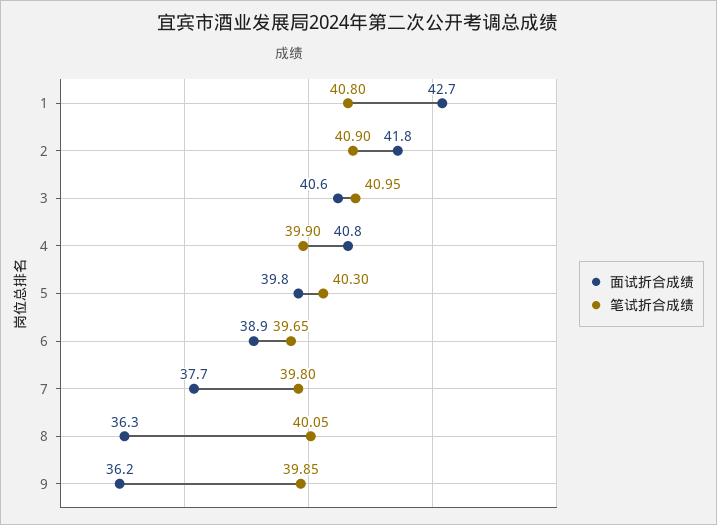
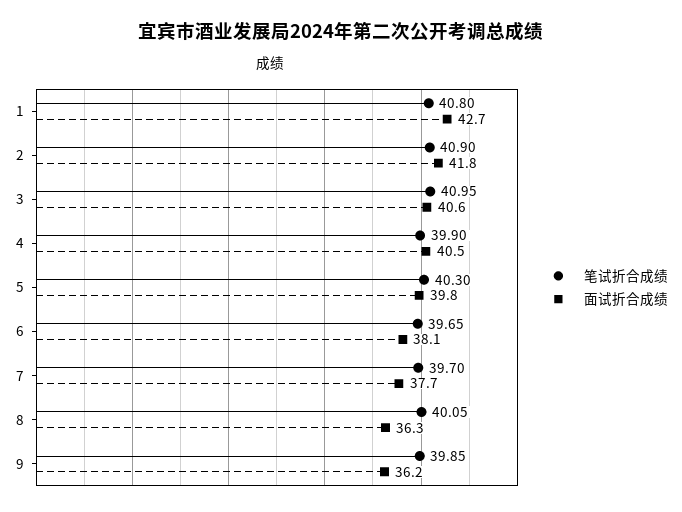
面试折合成绩, 4: 40.8 -> 40.5
面试折合成绩, 6: 38.9 -> 38.1
笔试折合成绩, 7: 39.8 -> 39.7

